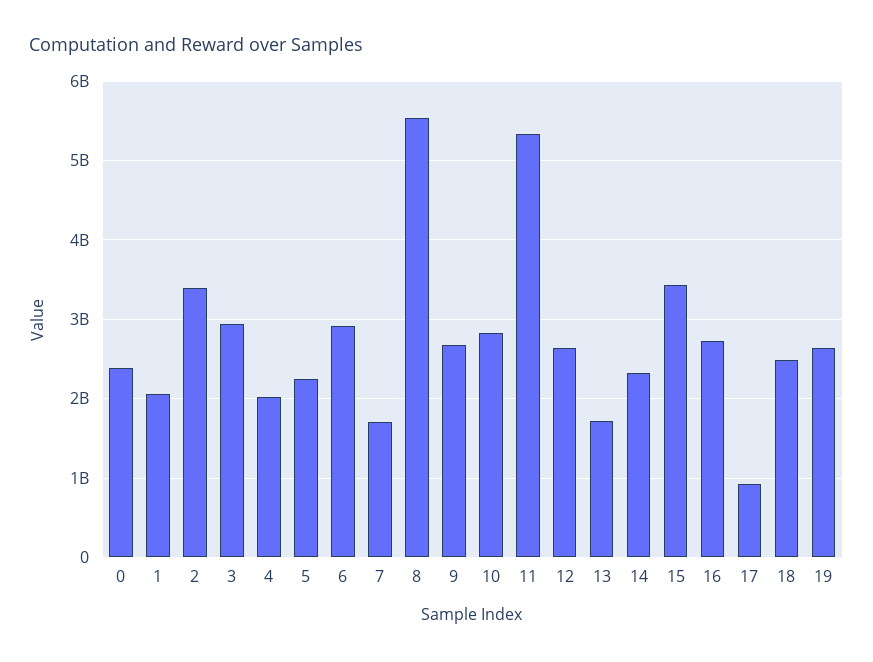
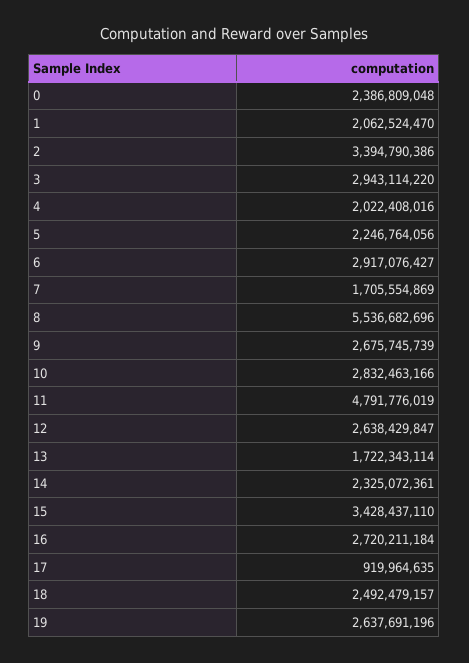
11: 5300000000 -> 4791776019

